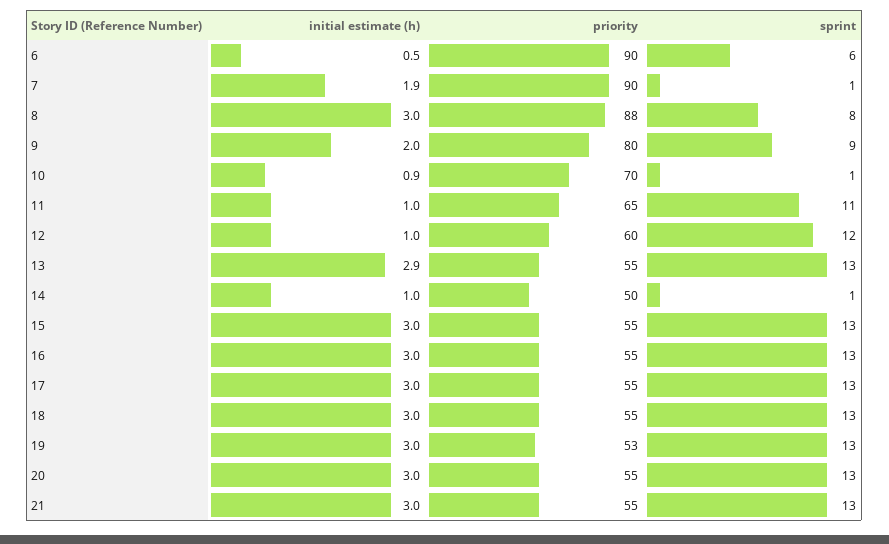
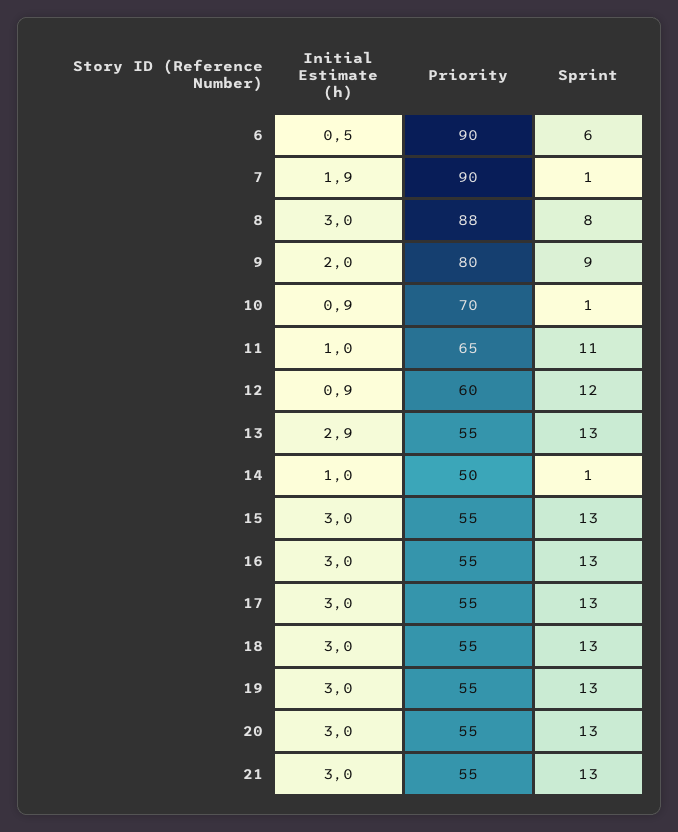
initial estimate (h), 12: 1 -> 0.9
priority, 19: 53 -> 55

